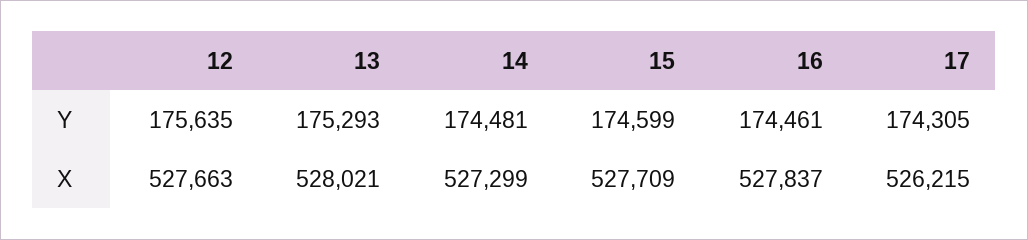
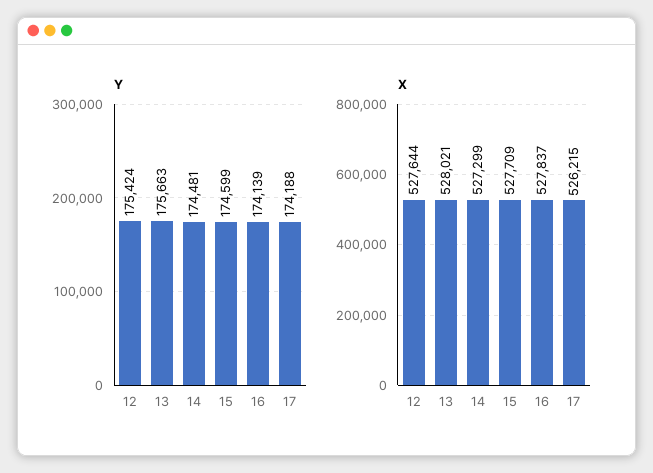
Y, 12: 175635 -> 175424
Y, 13: 175293 -> 175663
Y, 16: 174461 -> 174139
Y, 17: 174305 -> 174188
X, 12: 527663 -> 527644

